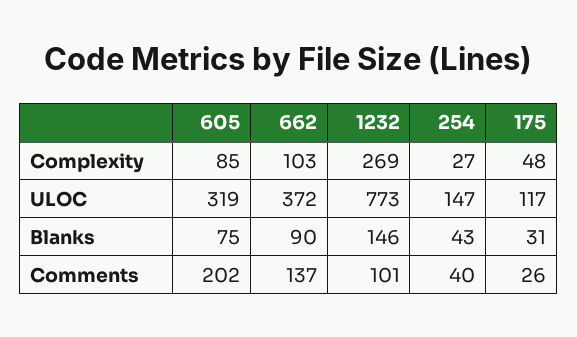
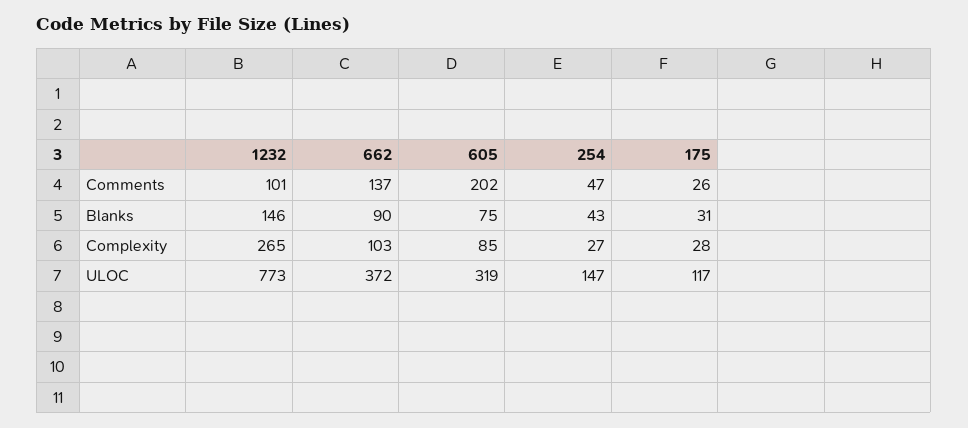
1232, Complexity: 269 -> 265
175, Complexity: 48 -> 28
254, Comments: 40 -> 47

